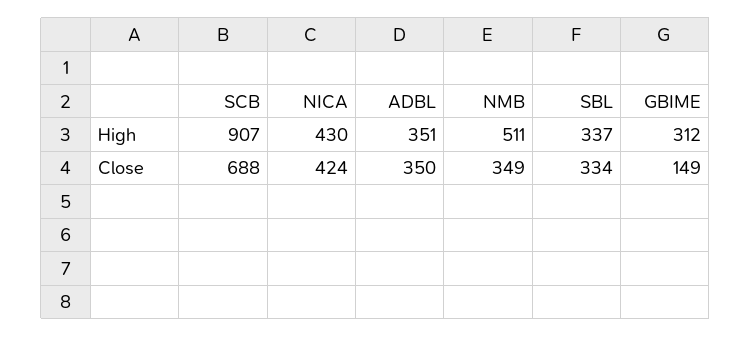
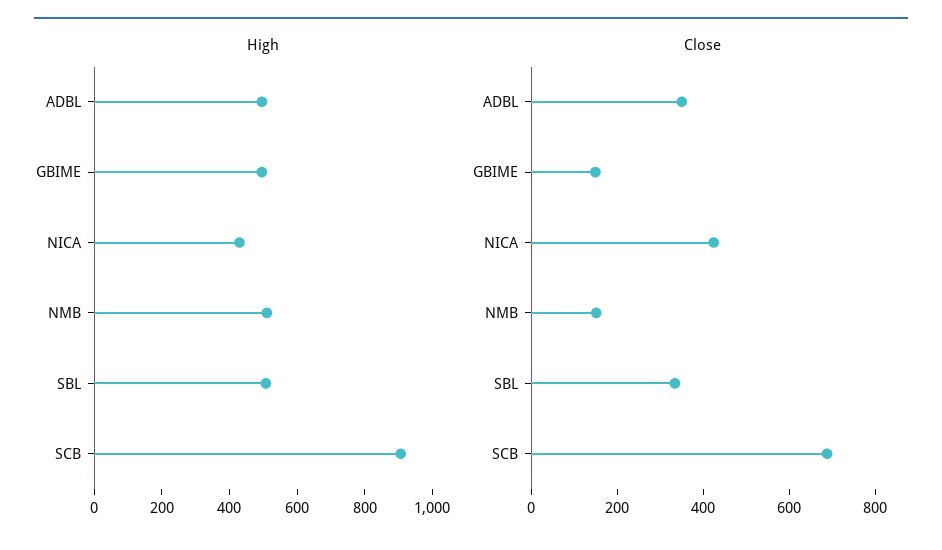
High, ADBL: 351 -> 500
High, SBL: 337 -> 500
High, GBIME: 312 -> 500
Close, NMB: 349 -> 150

